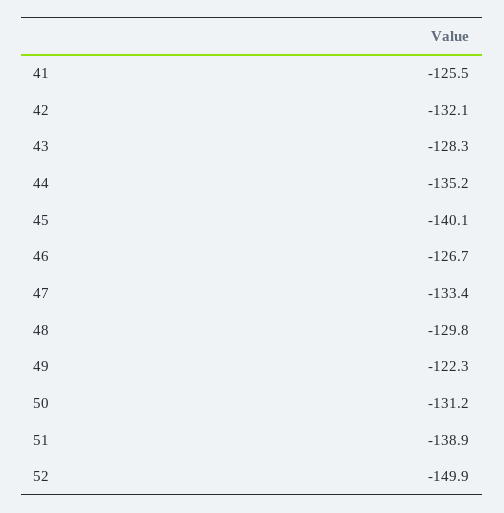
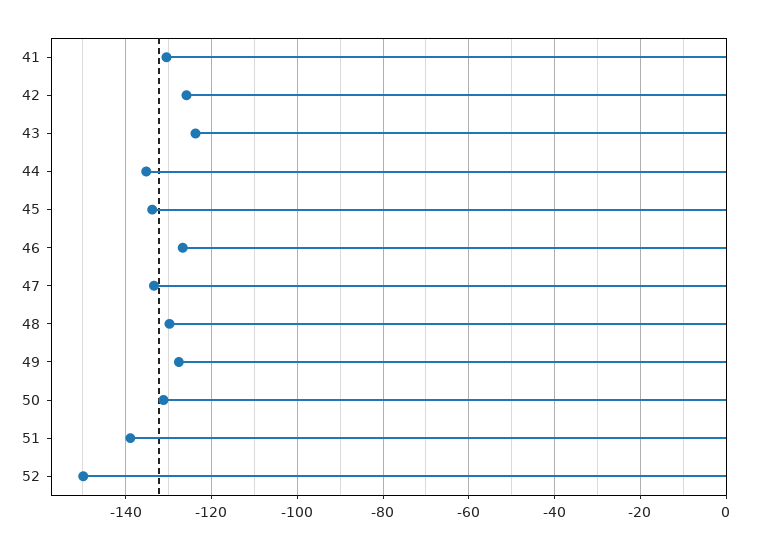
41: -125.5 -> -130
42: -132.1 -> -126
43: -128.3 -> -124
45: -140.1 -> -134
49: -122.3 -> -128

